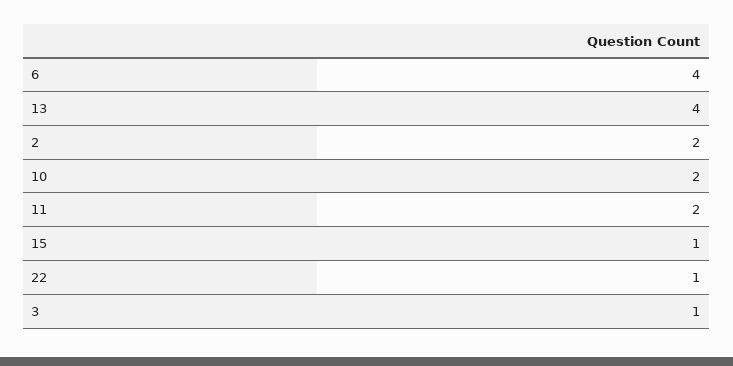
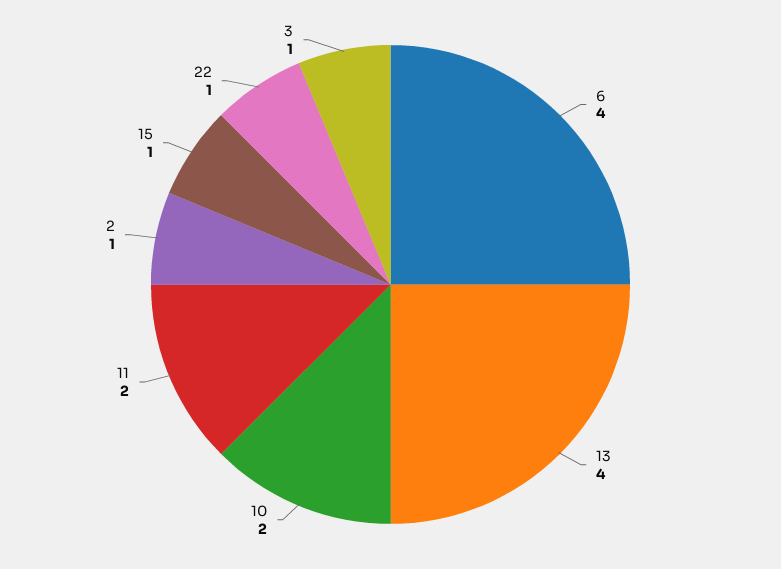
2: 2 -> 1

